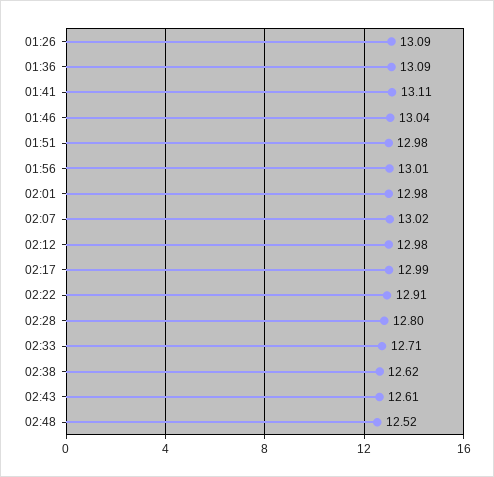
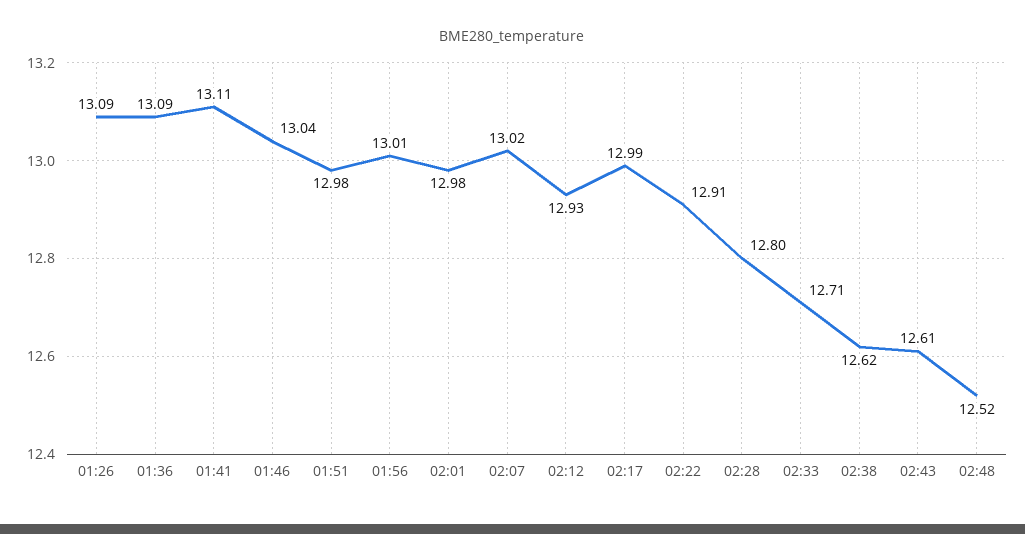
02:12: 12.98 -> 12.93

